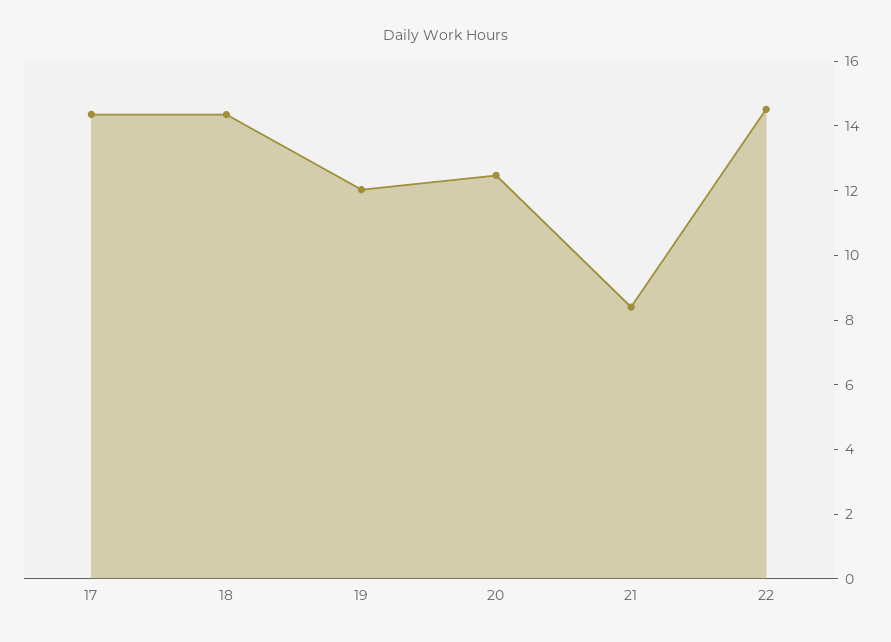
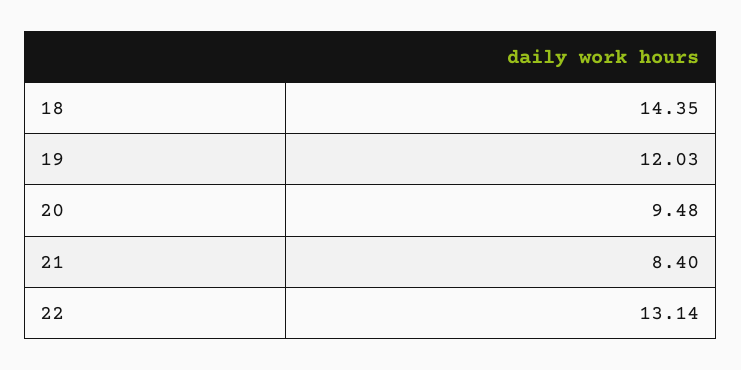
17: 14.5 -> none
20: 12.5 -> 9.48
22: 14.5 -> 13.14

